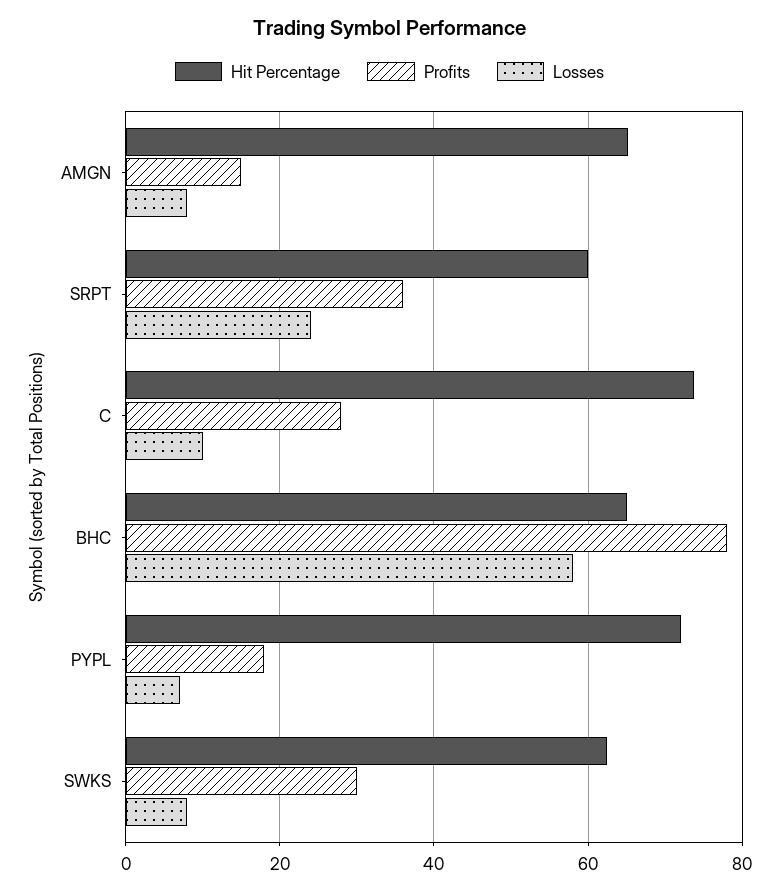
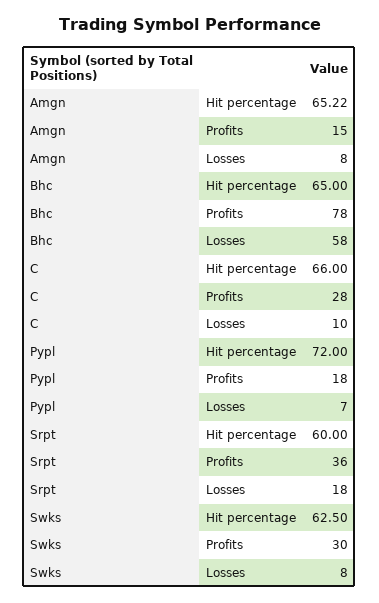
Losses, SRPT: 24 -> 18
Hit Percentage, C: 74 -> 66

